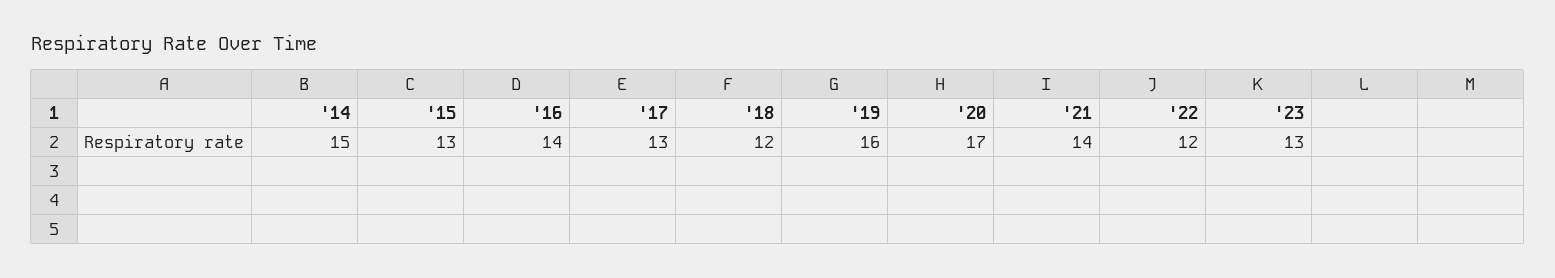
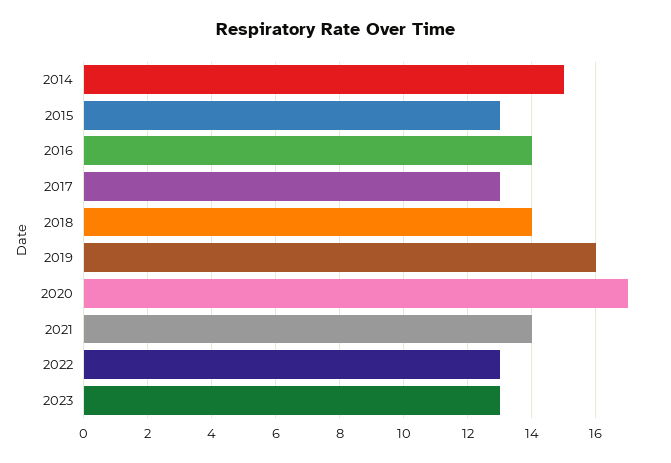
'18: 12 -> 14
'22: 12 -> 13

